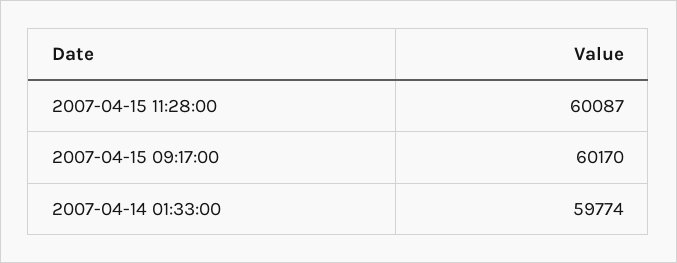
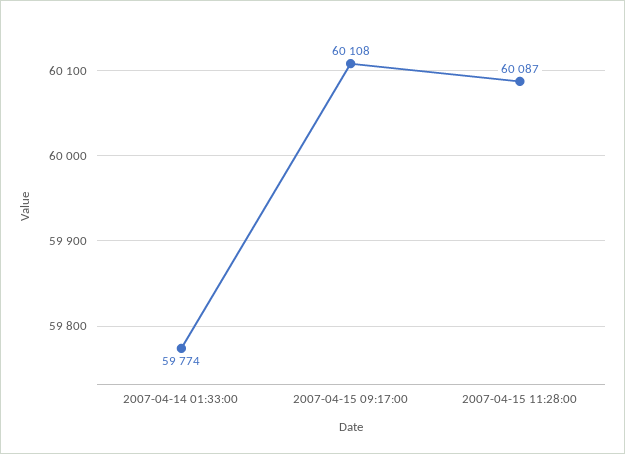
2007-04-15 09:17:00: 60170 -> 60108

